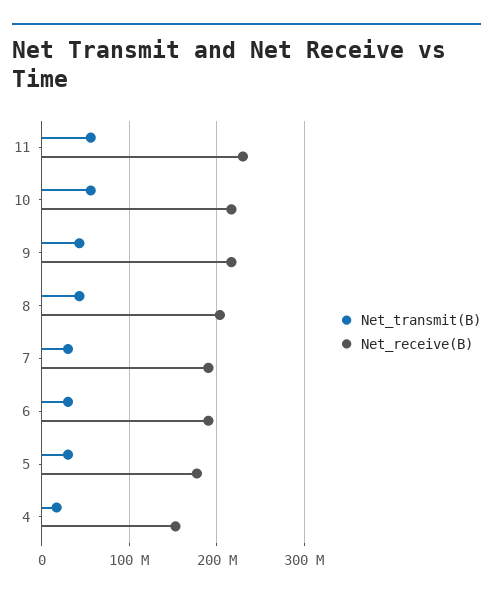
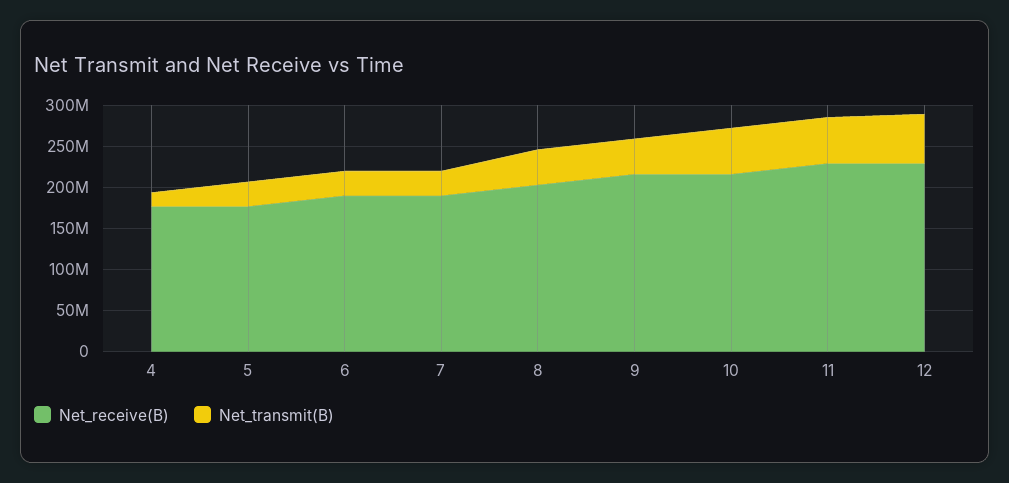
Net_receive(B), 4: 150000000 -> 180000000
Net_receive(B), 12: none -> 230000000
Net_transmit(B), 12: none -> 60000000

